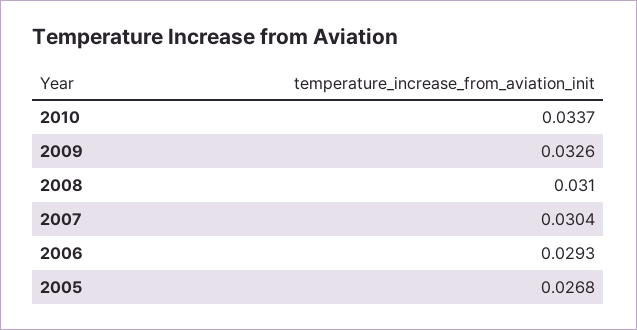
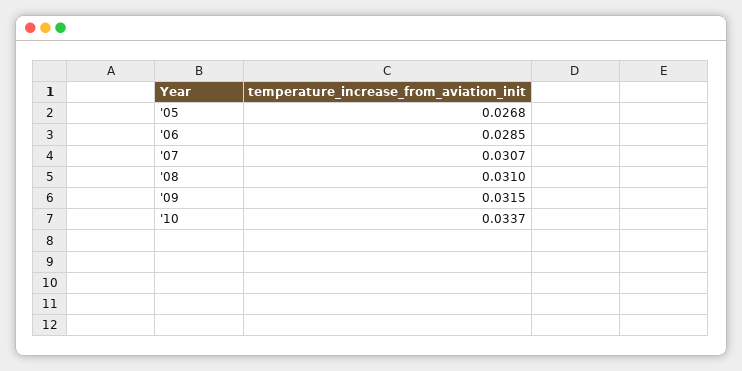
2009: 0.0326 -> 0.0315
2007: 0.0304 -> 0.0307
2006: 0.0293 -> 0.0285

